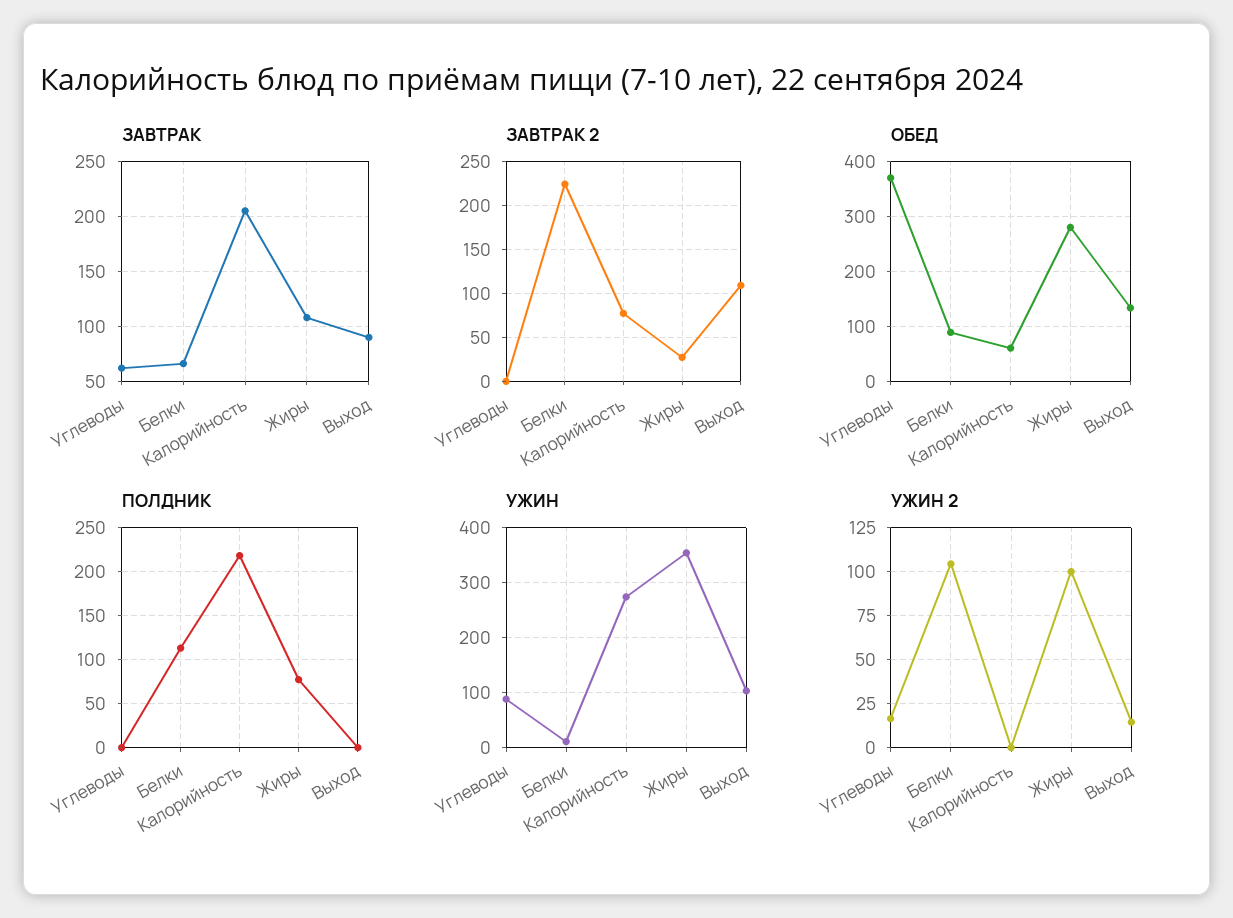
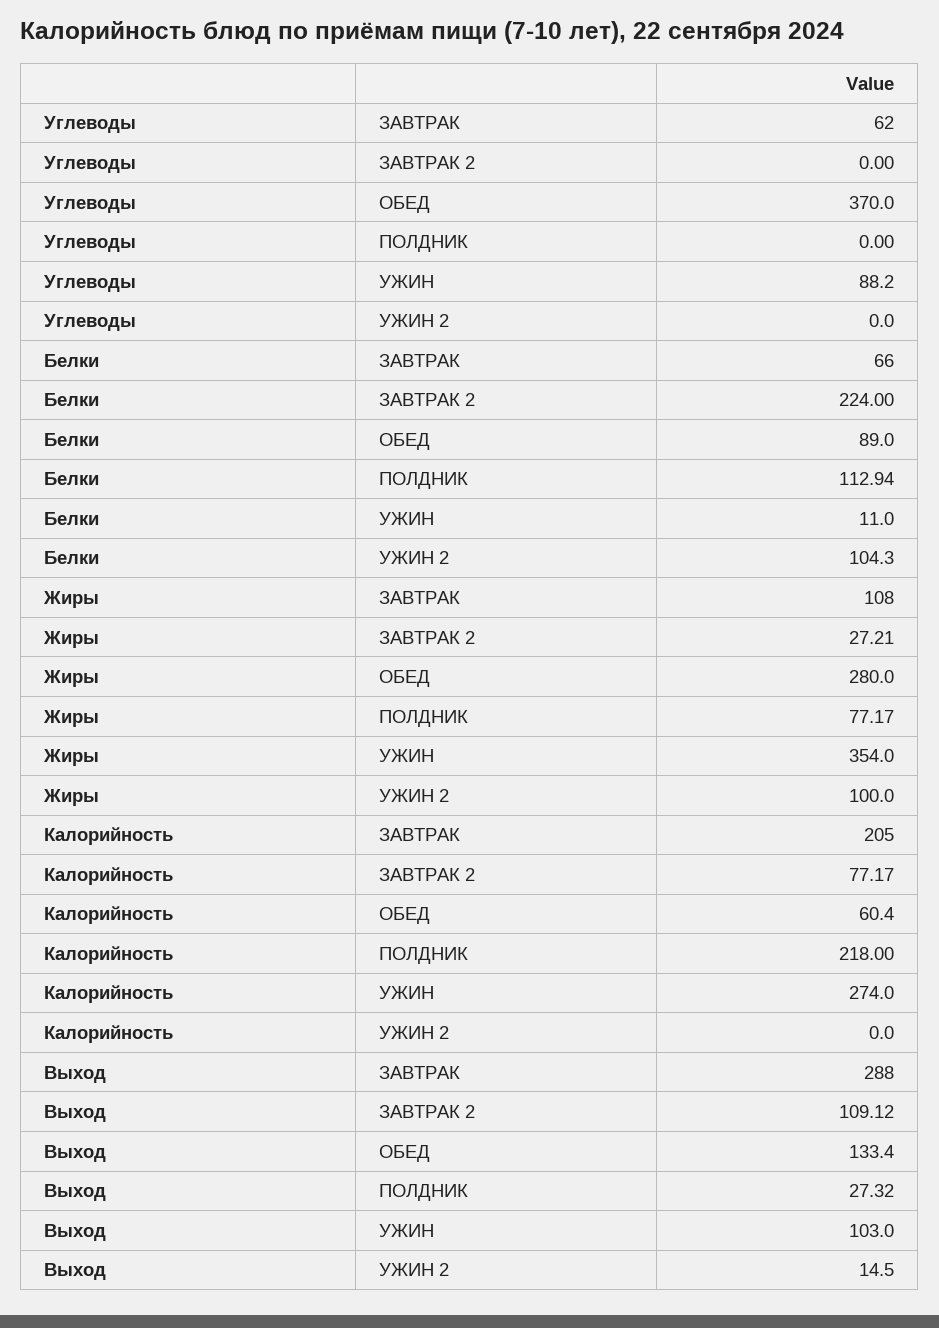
ЗАВТРАК, Выход: 90 -> 288
ПОЛДНИК, Выход: 0 -> 27.32
УЖИН 2, Углеводы: 15 -> 0

